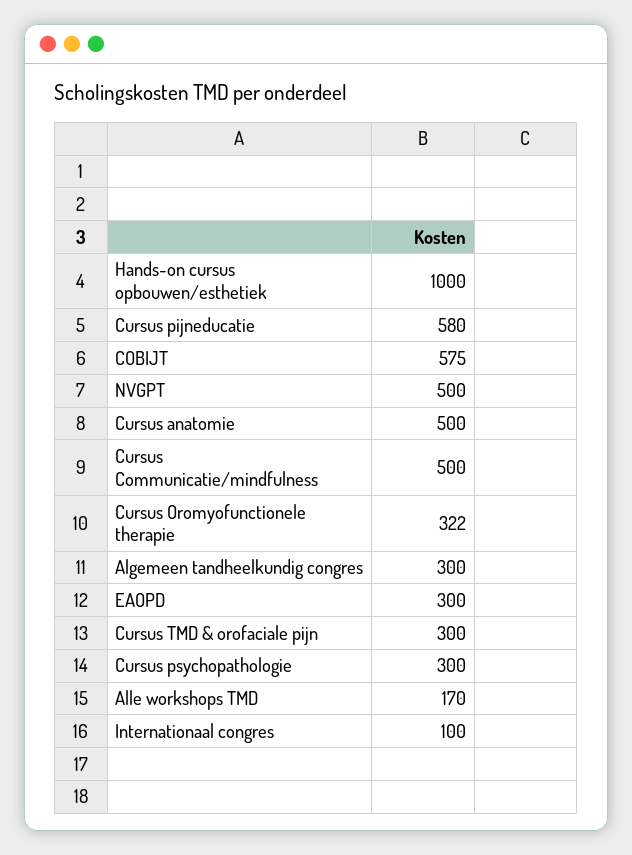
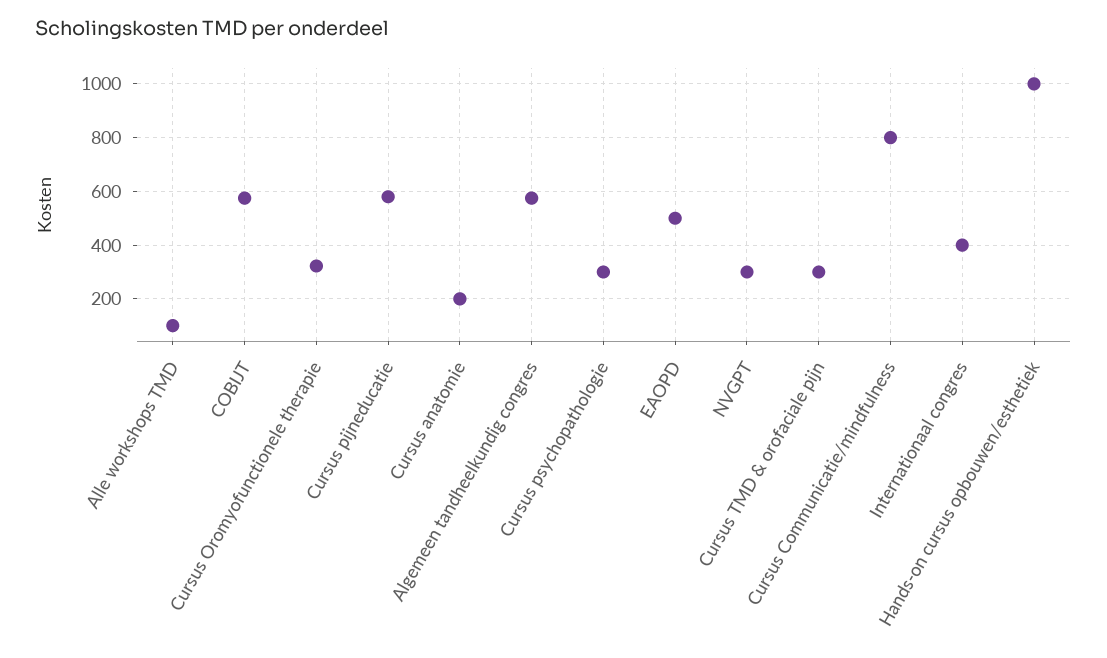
NVGPT: 500 -> 300
Cursus anatomie: 500 -> 200
Cursus Communicatie/mindfulness: 500 -> 800
Algemeen tandheelkundig congres: 300 -> 575
EAOPD: 300 -> 500
Alle workshops TMD: 170 -> 100
Internationaal congres: 100 -> 400

